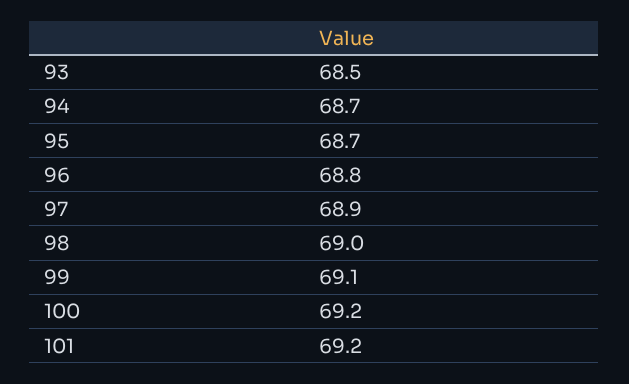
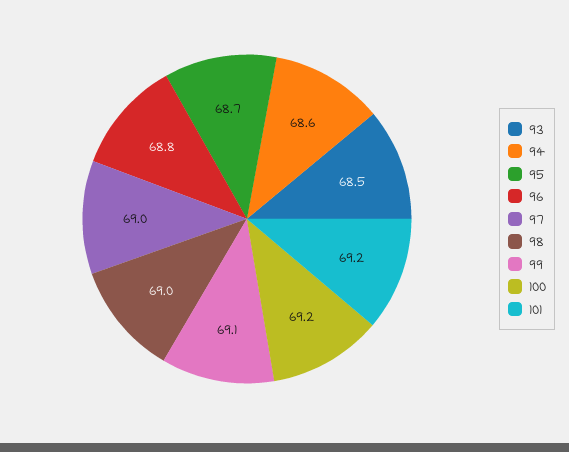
94: 68.7 -> 68.6
97: 68.9 -> 69

